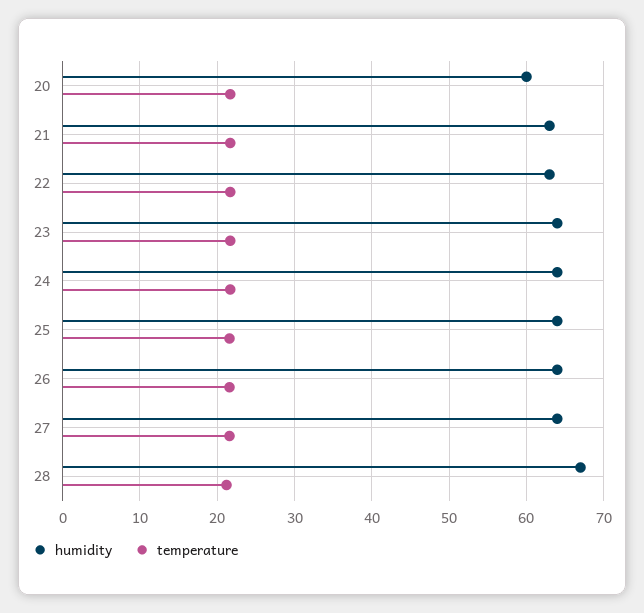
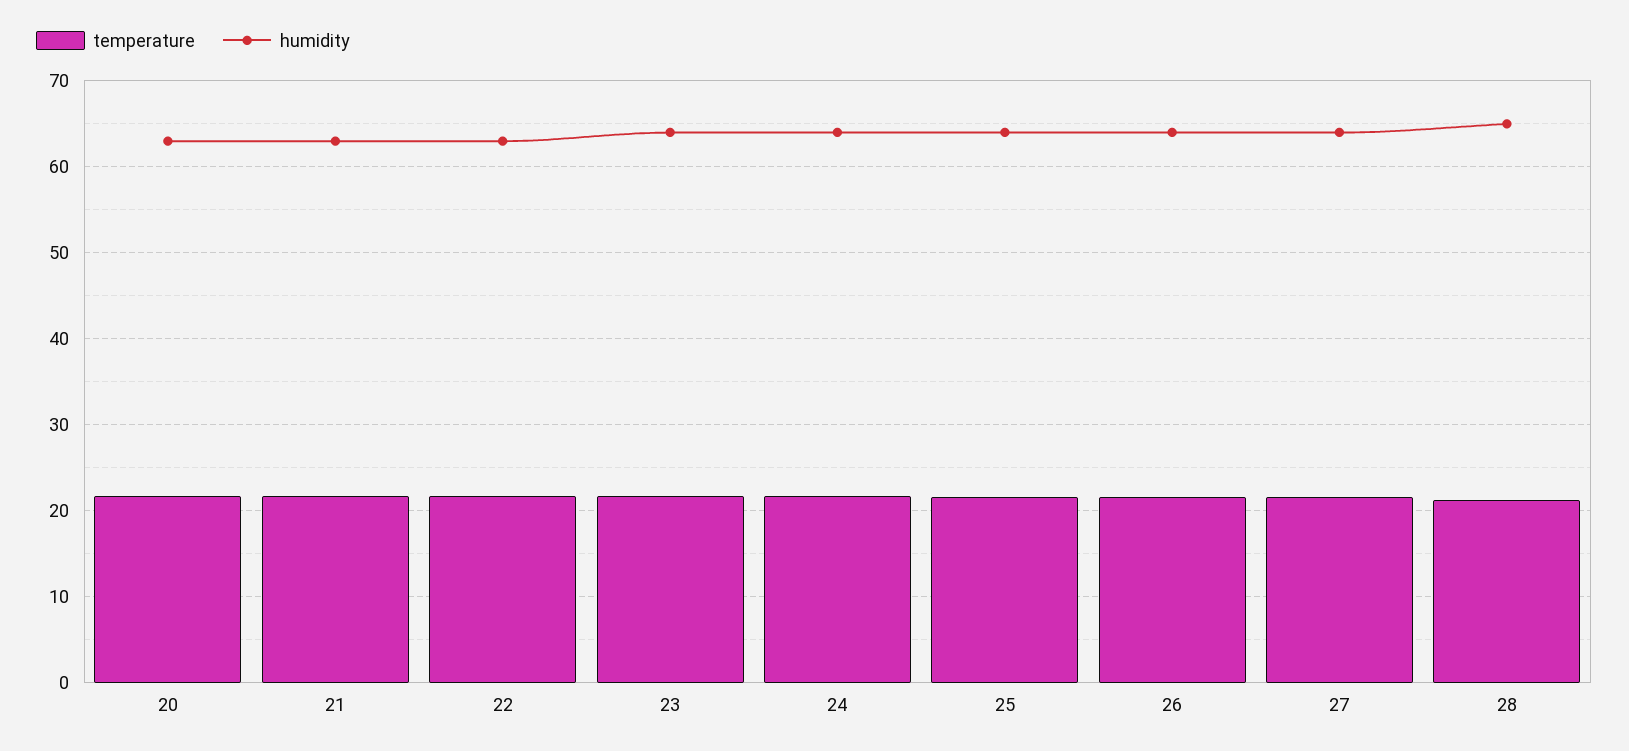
humidity, 20: 60 -> 63
humidity, 28: 67 -> 65

